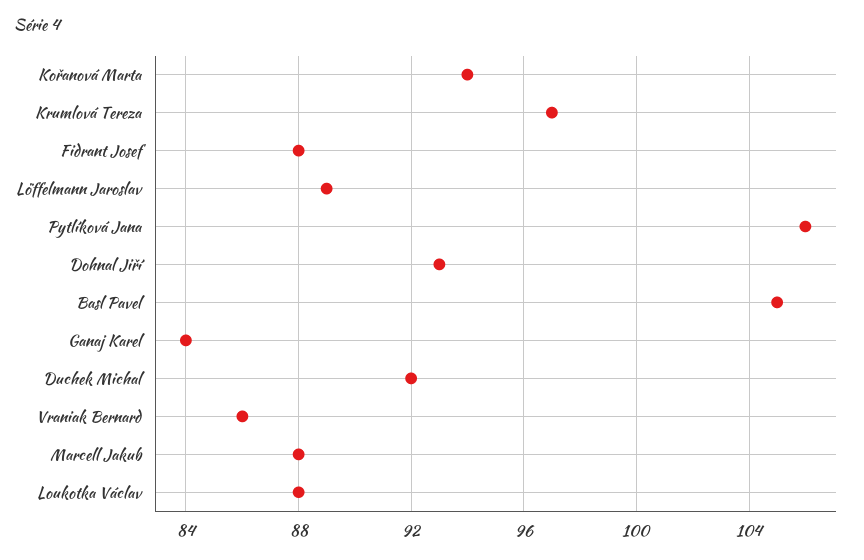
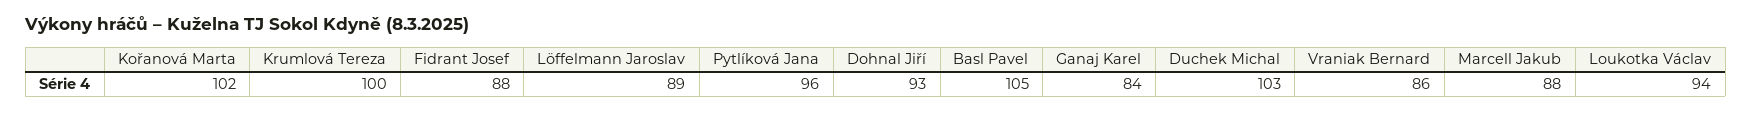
Kořanová Marta: 94 -> 102
Krumlová Tereza: 97 -> 100
Pytlíková Jana: 106 -> 96
Duchek Michal: 92 -> 103
Loukotka Václav: 88 -> 94

